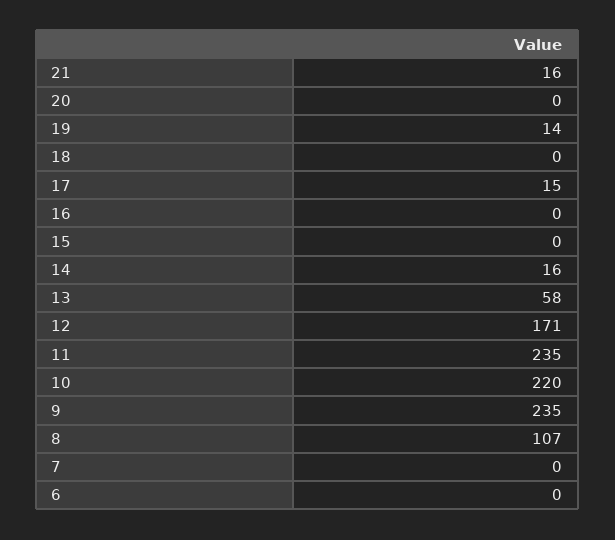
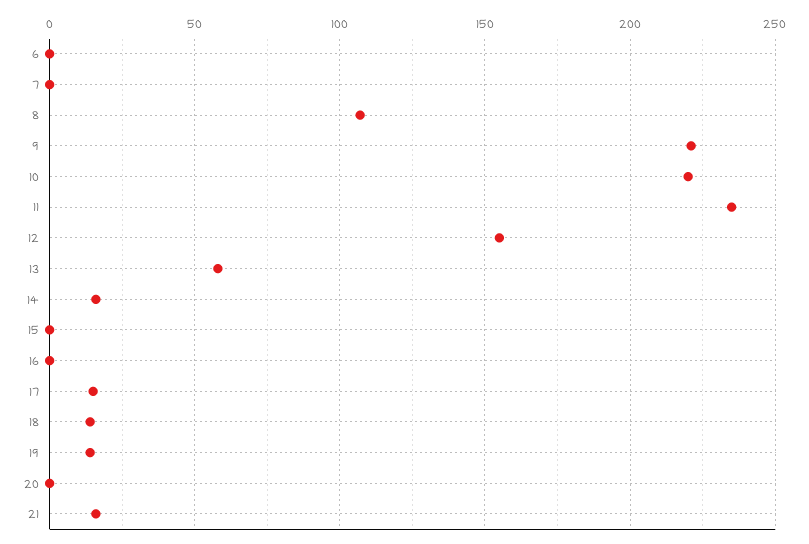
18: 0 -> 15
12: 171 -> 155
9: 235 -> 220

